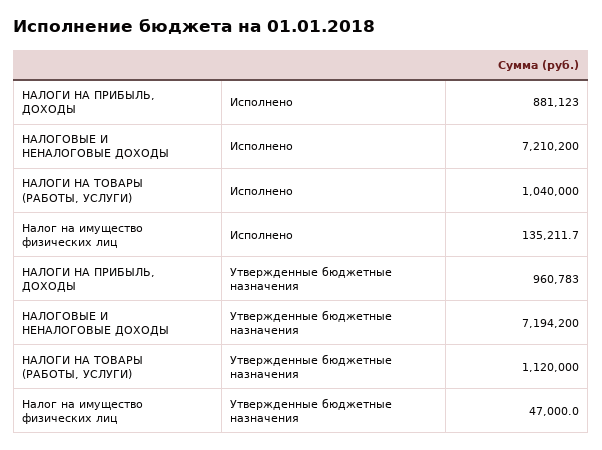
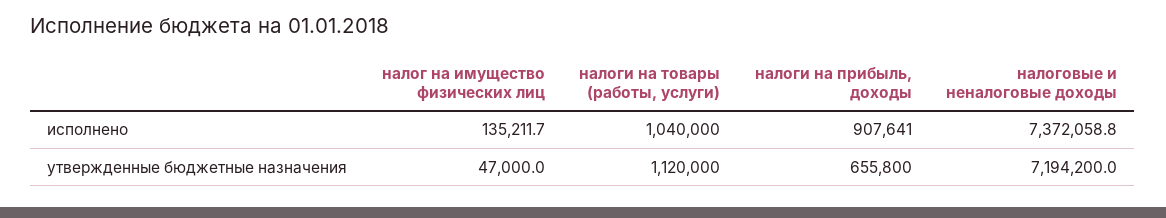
НАЛОГИ НА ПРИБЫЛЬ, ДОХОДЫ, Исполнено: 881123 -> 907641
НАЛОГОВЫЕ И НЕНАЛОГОВЫЕ ДОХОДЫ, Исполнено: 7210200 -> 7372058.8
НАЛОГИ НА ПРИБЫЛЬ, ДОХОДЫ, Утвержденные бюджетные назначения: 960783 -> 655800

